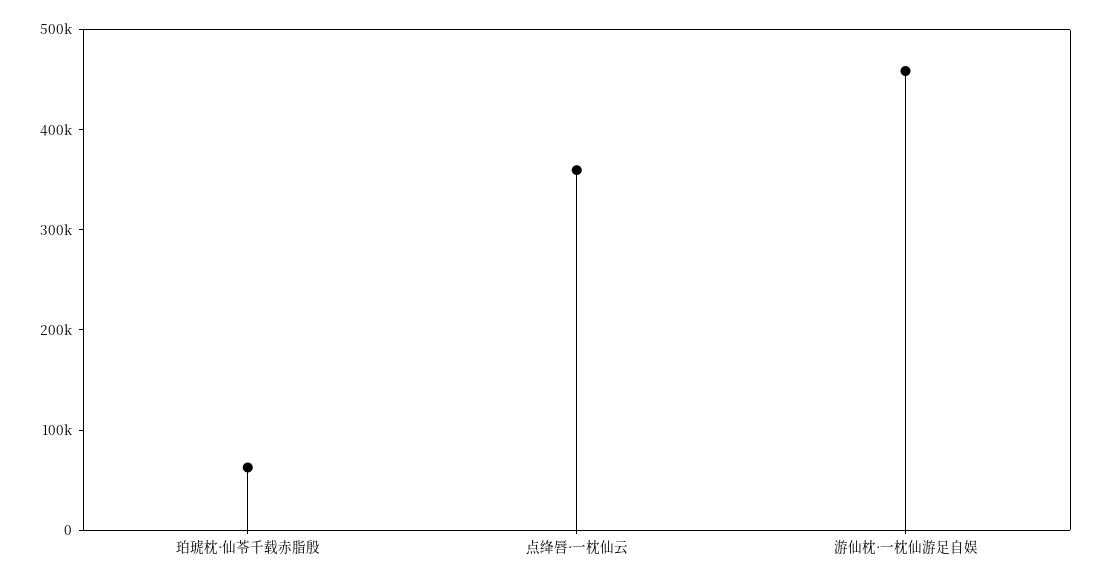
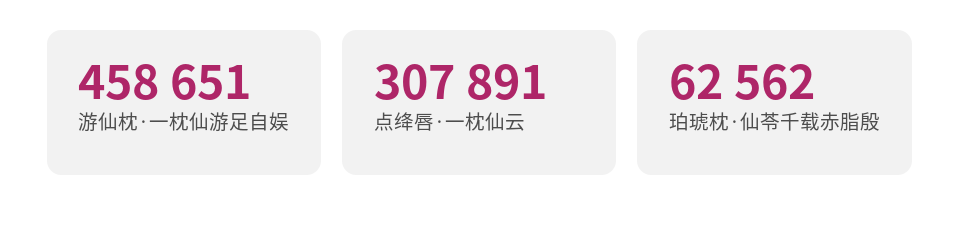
点绛唇·一枕仙云: 360000 -> 307891

